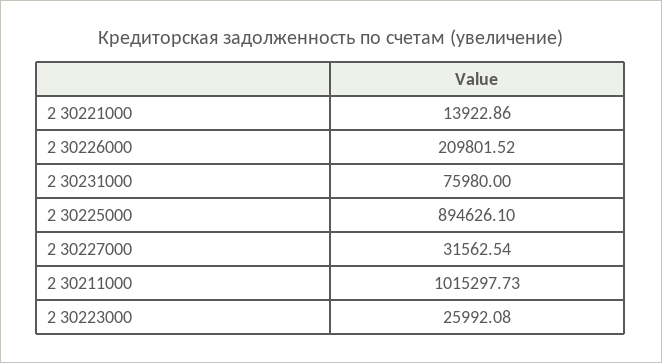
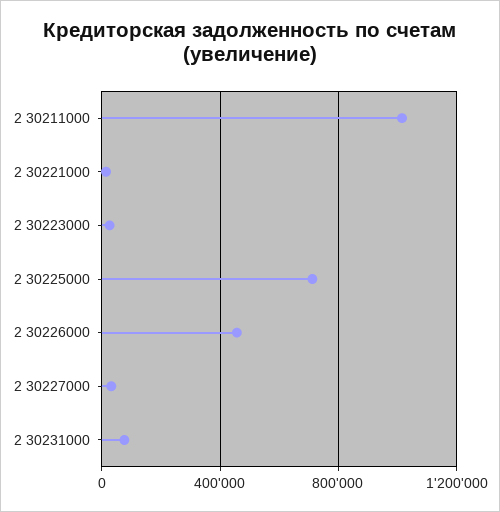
2 30226000: 209801.52 -> 450000
2 30225000: 894626.1 -> 700000

